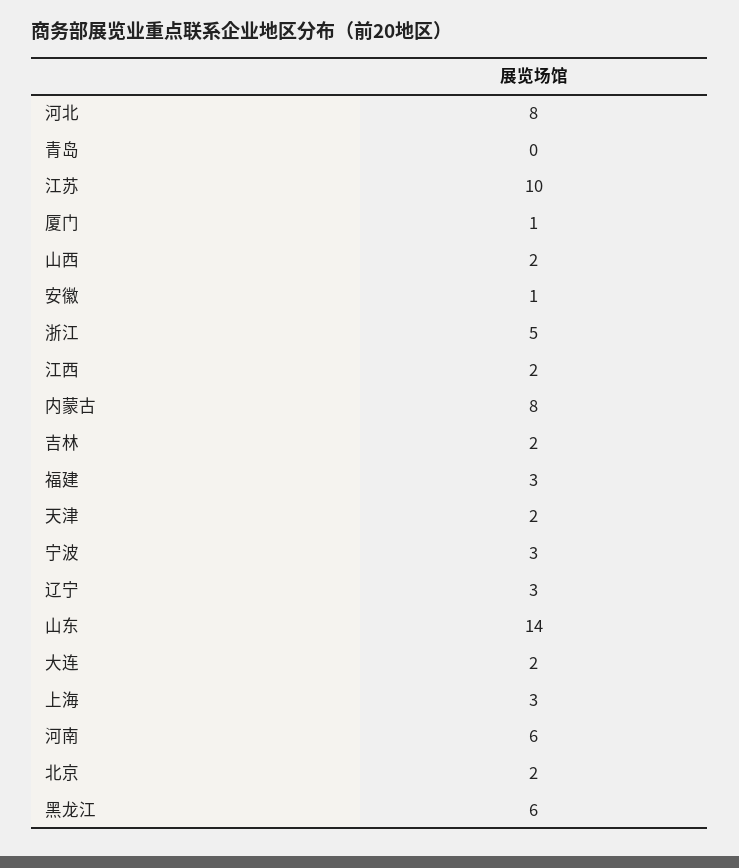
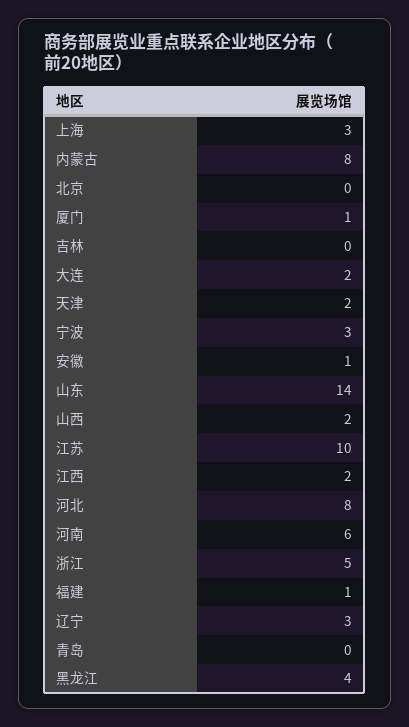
吉林: 2 -> 0
福建: 3 -> 1
北京: 2 -> 0
黑龙江: 6 -> 4

